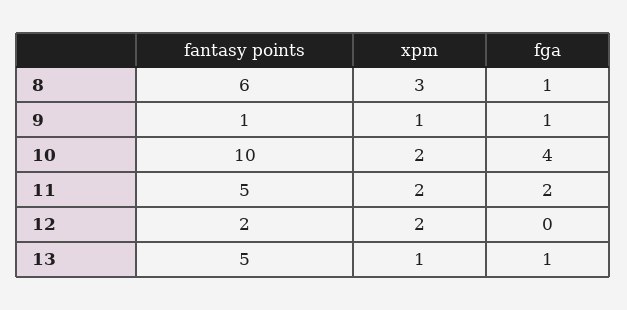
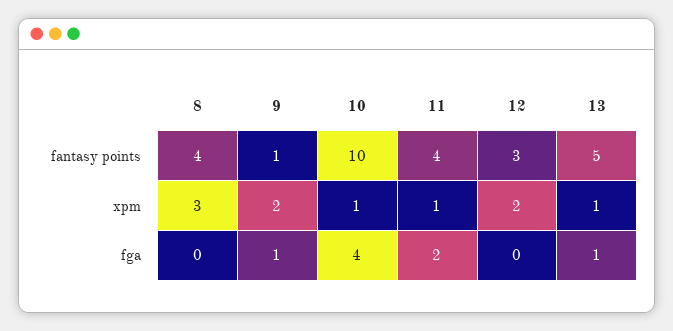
fantasy points, 8: 6 -> 4
fga, 8: 1 -> 0
xpm, 9: 1 -> 2
xpm, 10: 2 -> 1
fantasy points, 11: 5 -> 4
xpm, 11: 2 -> 1
fantasy points, 12: 2 -> 3

